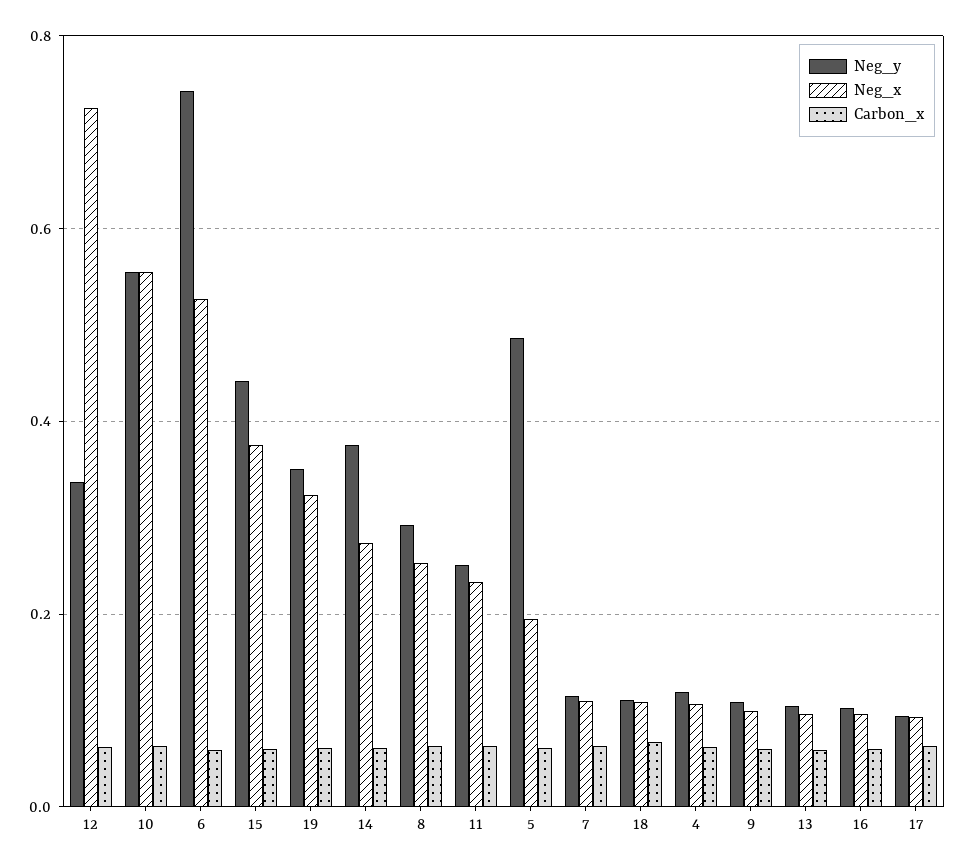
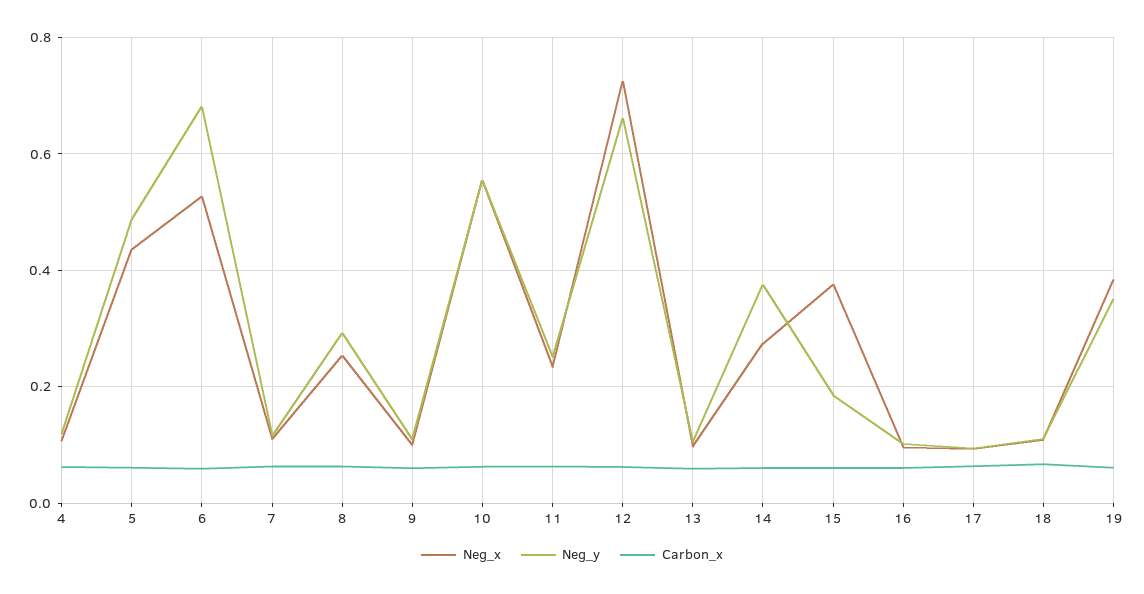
Neg_y, 12: 0.34 -> 0.66
Neg_y, 6: 0.74 -> 0.68
Neg_y, 15: 0.44 -> 0.18
Neg_x, 19: 0.32 -> 0.38
Neg_x, 5: 0.2 -> 0.44

